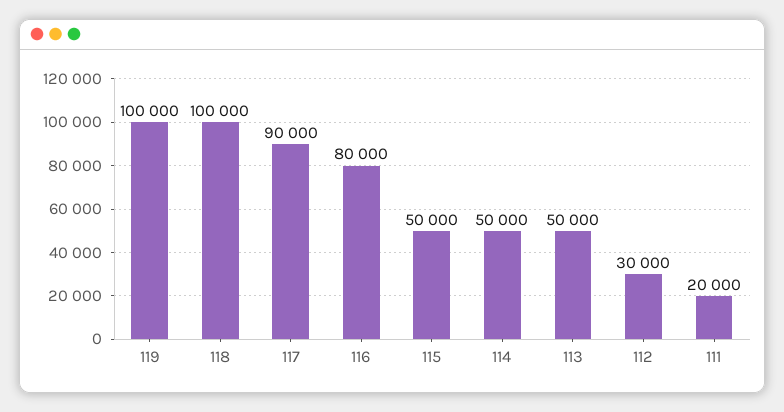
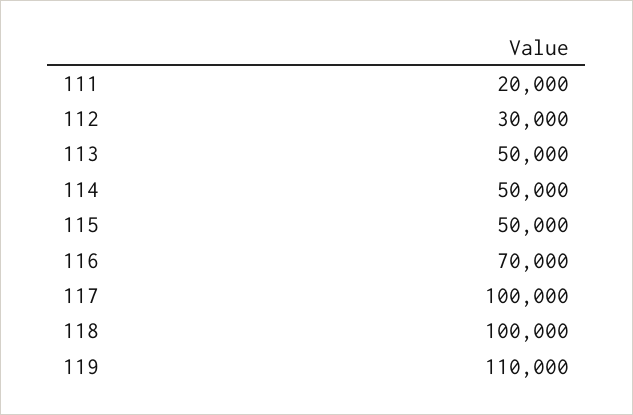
119: 100000 -> 110000
117: 90000 -> 100000
116: 80000 -> 70000

